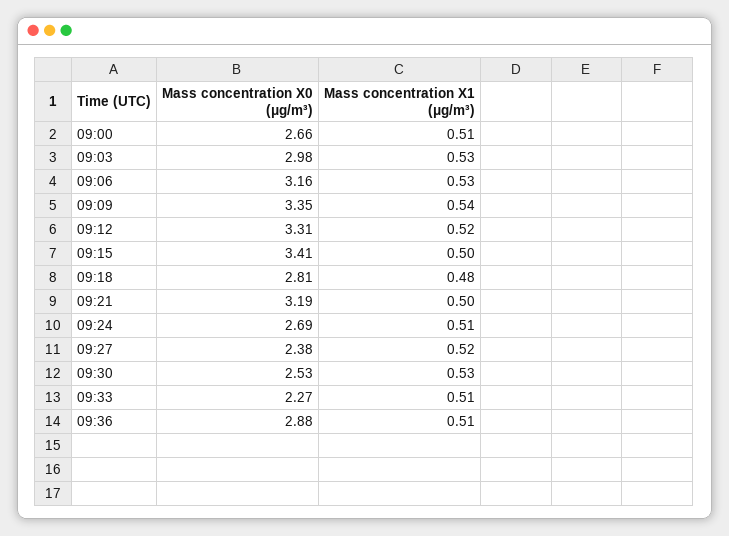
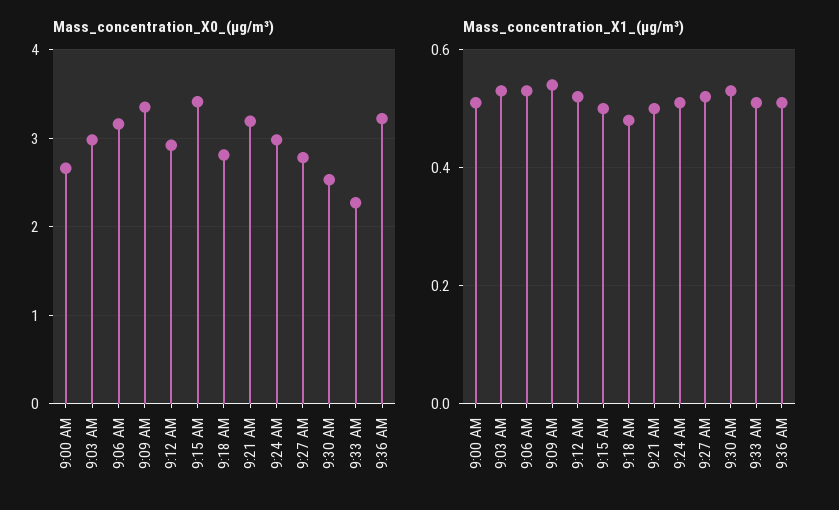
Mass concentration X0 (μg/m³), 09:12: 3.31 -> 2.9
Mass concentration X0 (μg/m³), 09:24: 2.69 -> 3
Mass concentration X0 (μg/m³), 09:27: 2.38 -> 2.8
Mass concentration X0 (μg/m³), 09:36: 2.88 -> 3.2

